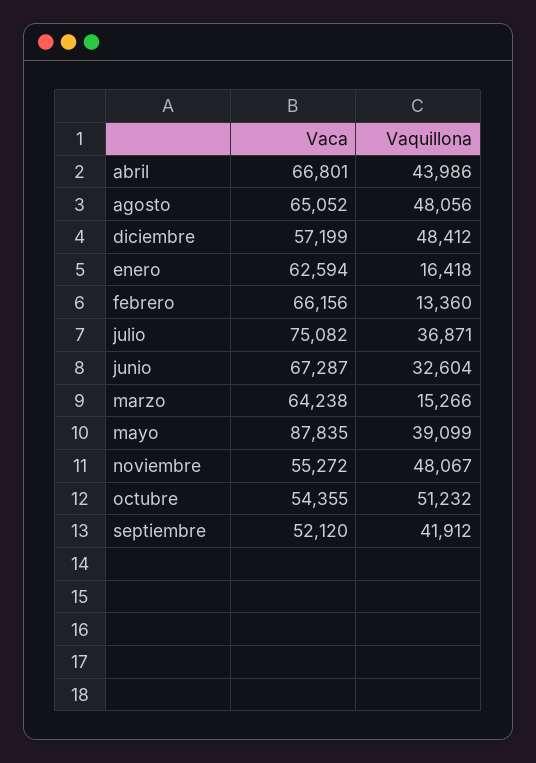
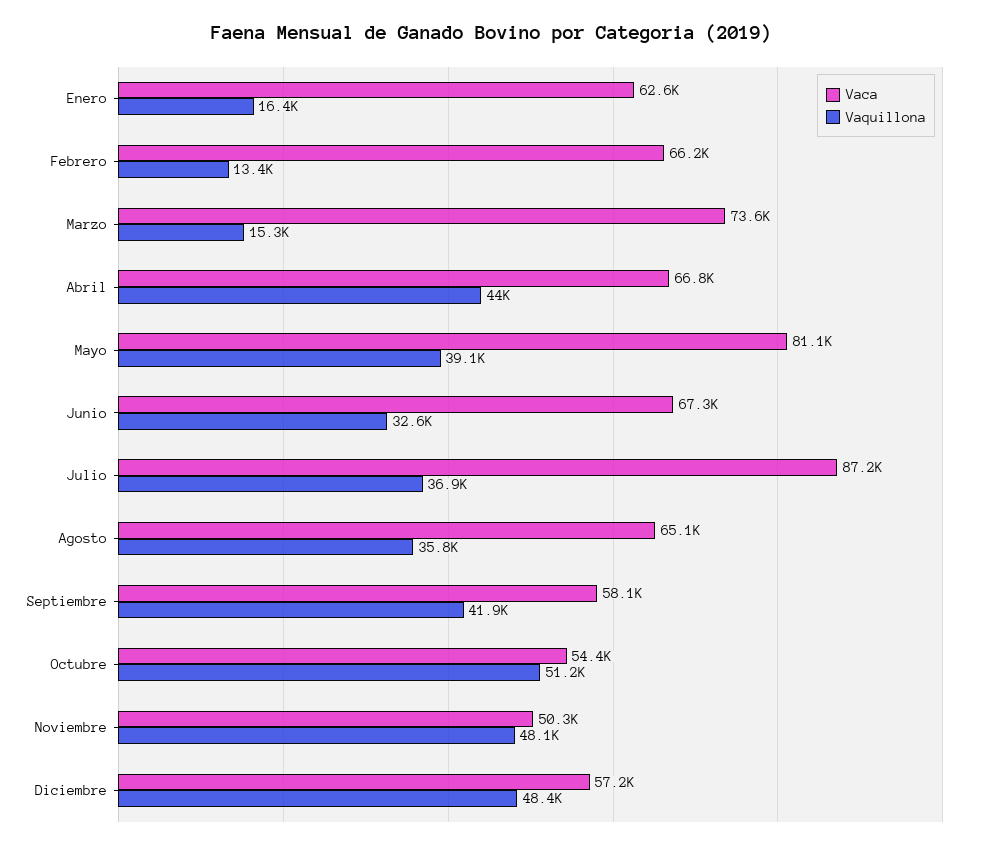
Vaquillona, agosto: 48056 -> 35800
Vaca, julio: 75082 -> 87200
Vaca, marzo: 64238 -> 73600
Vaca, mayo: 87835 -> 81100
Vaca, noviembre: 55272 -> 50300
Vaca, septiembre: 52120 -> 58100

